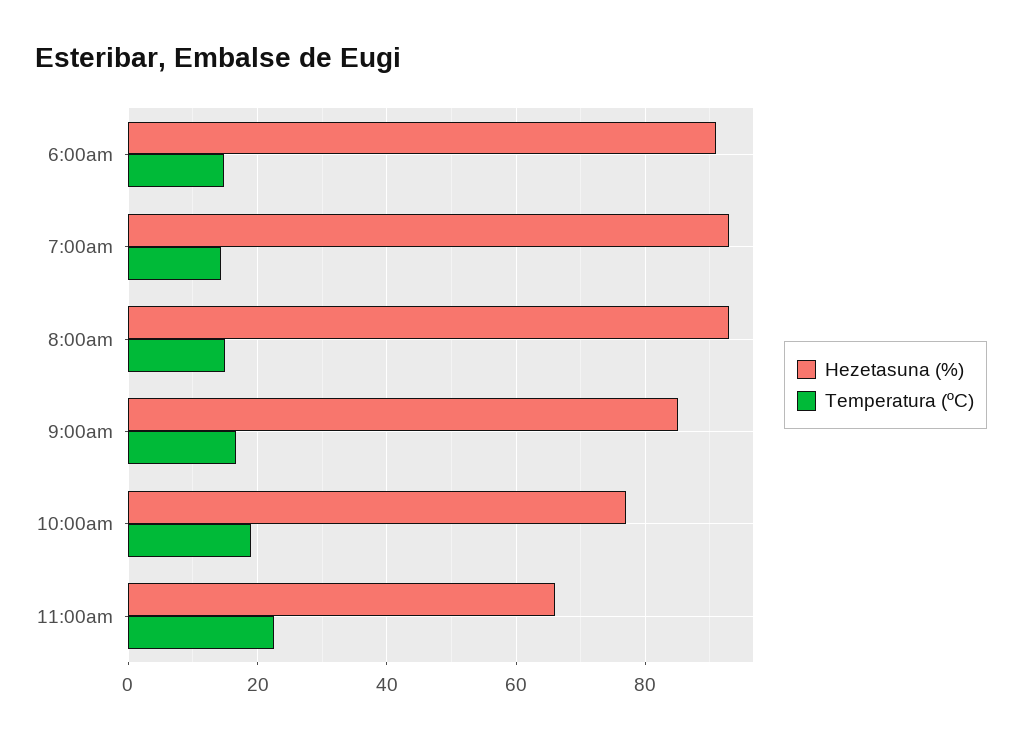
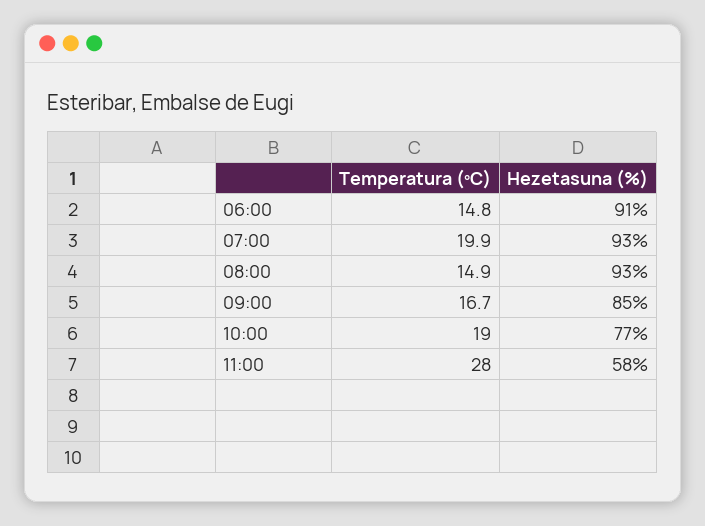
Temperatura (ºC), 7:00am: 14 -> 19.9
Hezetasuna (%), 11:00am: 66 -> 58
Temperatura (ºC), 11:00am: 22 -> 28

